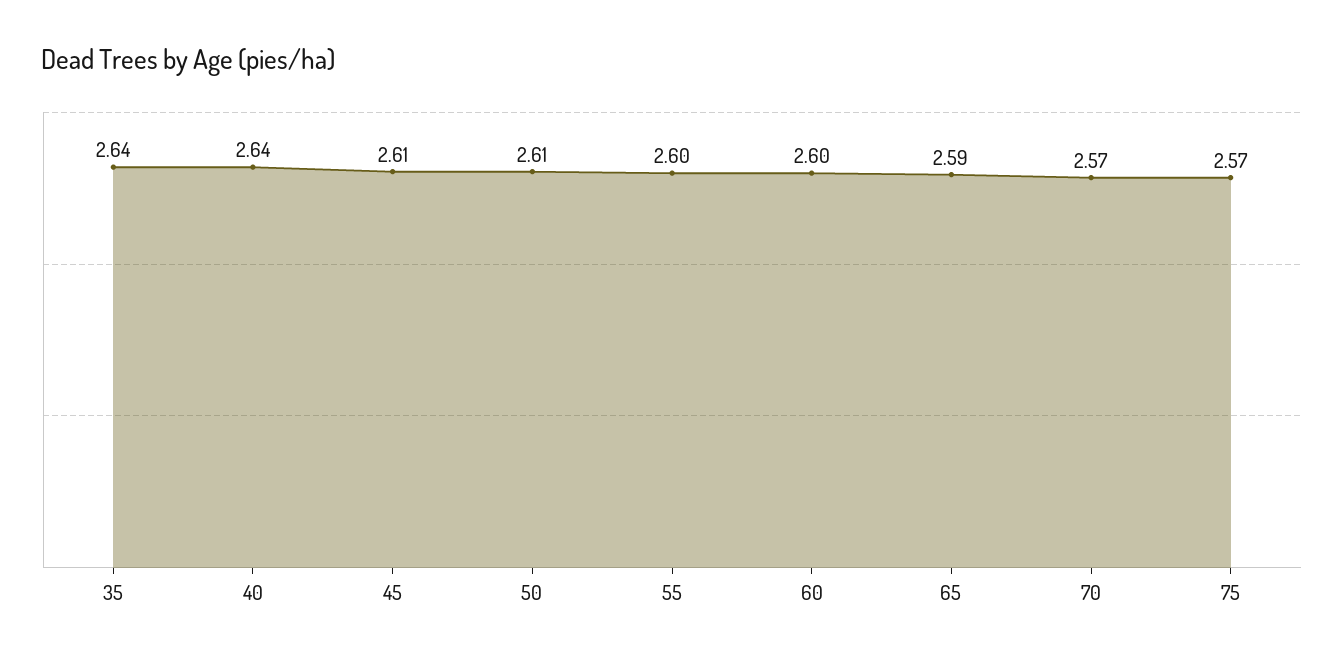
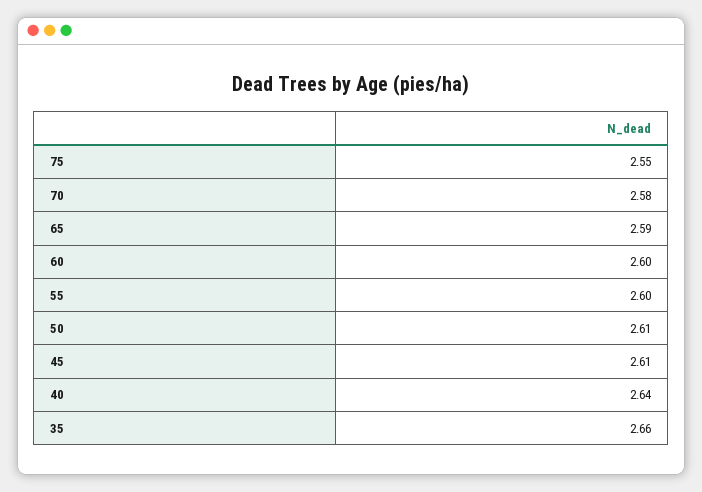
35: 2.64 -> 2.66
70: 2.57 -> 2.58
75: 2.57 -> 2.55

